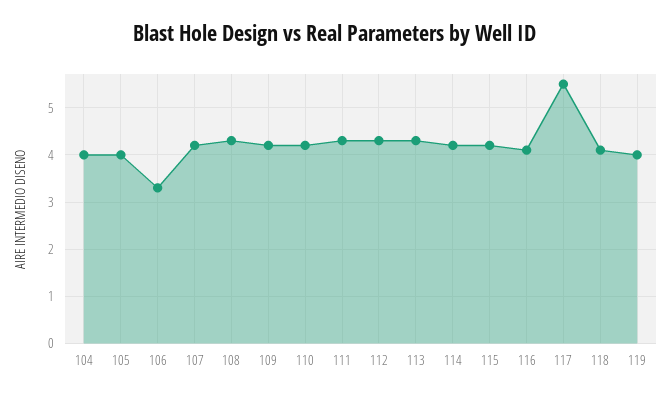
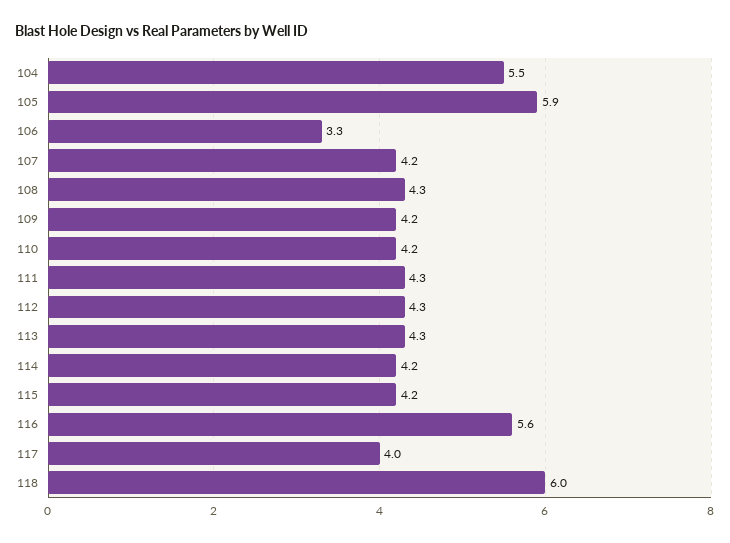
104: 4 -> 5.5
105: 4 -> 5.9
116: 4 -> 5.6
117: 5.5 -> 4
118: 4 -> 6
119: 4 -> none

